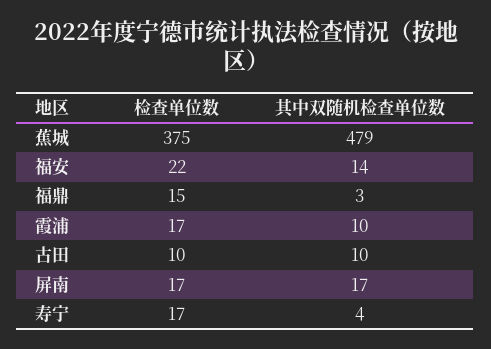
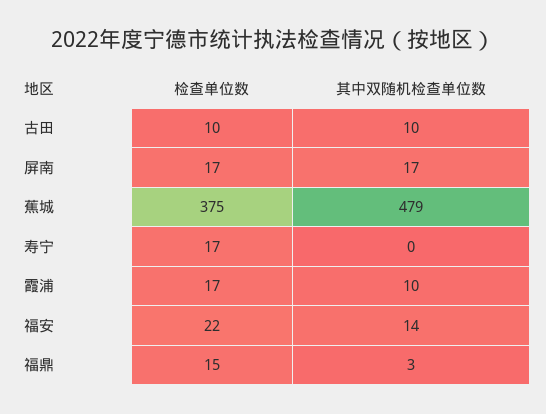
其中双随机检查单位数, 寿宁: 4 -> 0

